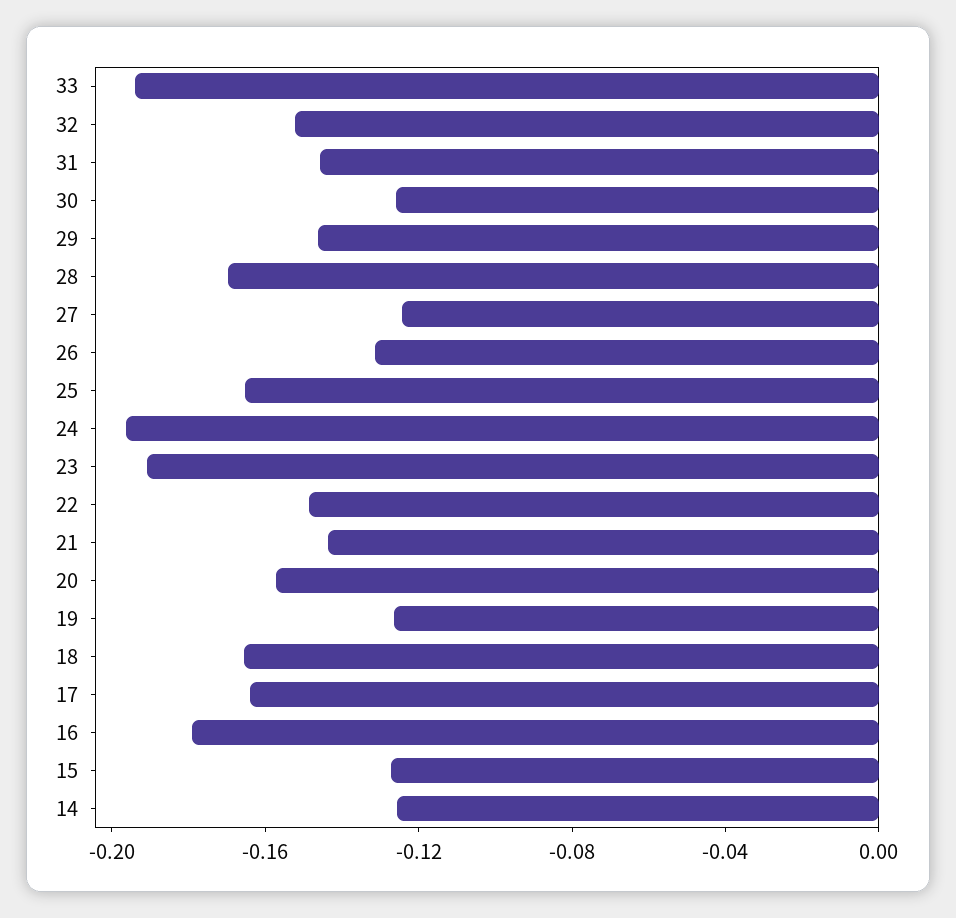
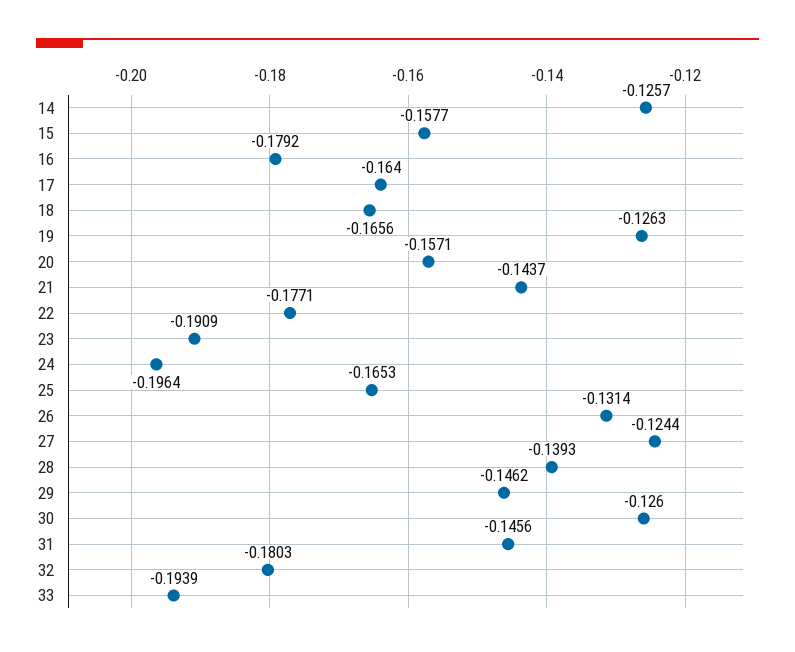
32: -0.15 -> -0.1803
28: -0.17 -> -0.1393
22: -0.15 -> -0.1771
15: -0.13 -> -0.1577

